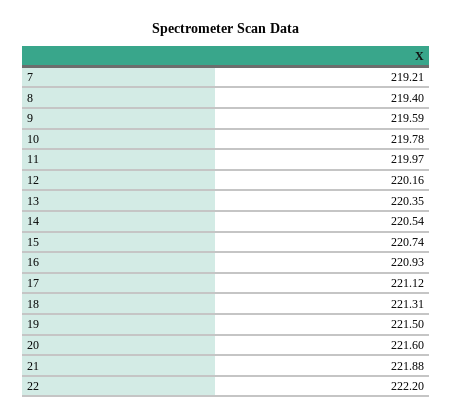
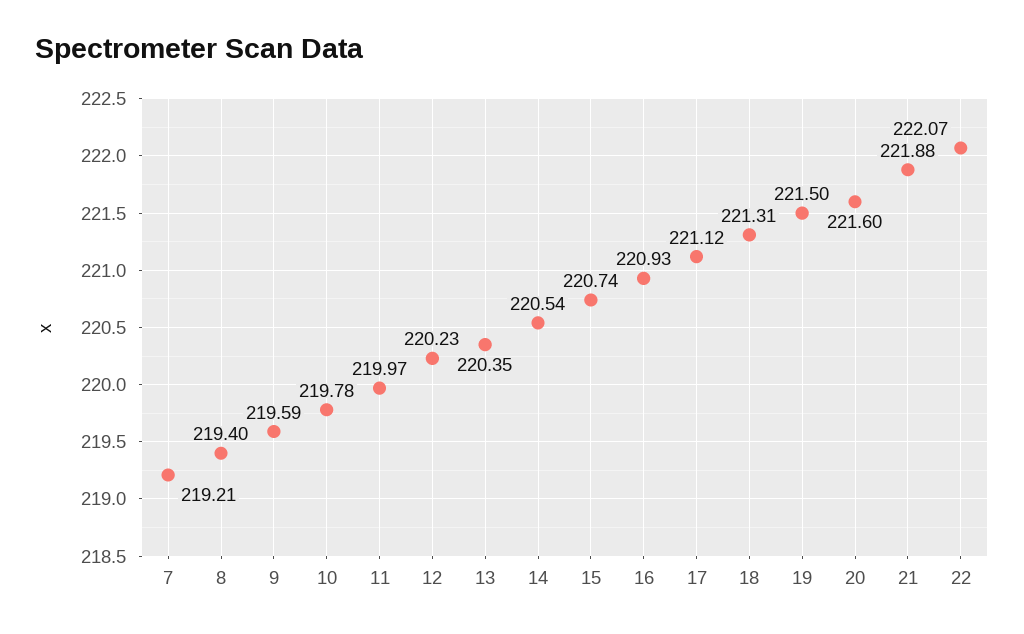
12: 220.16 -> 220.23
22: 222.2 -> 222.07

